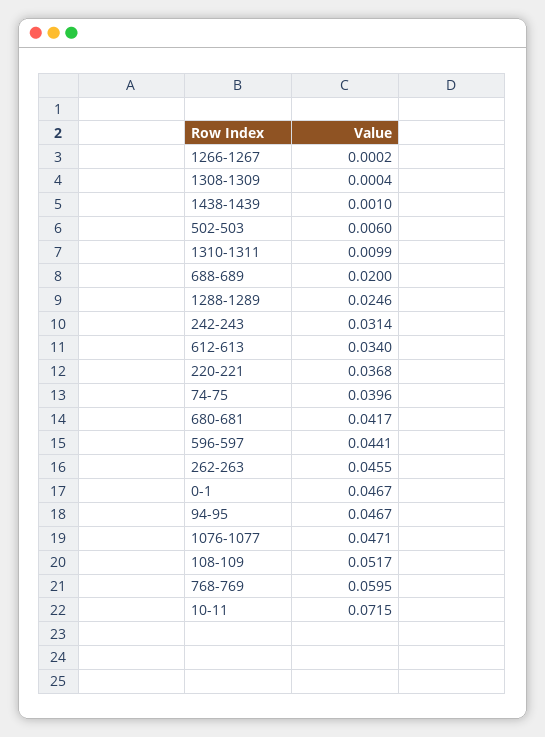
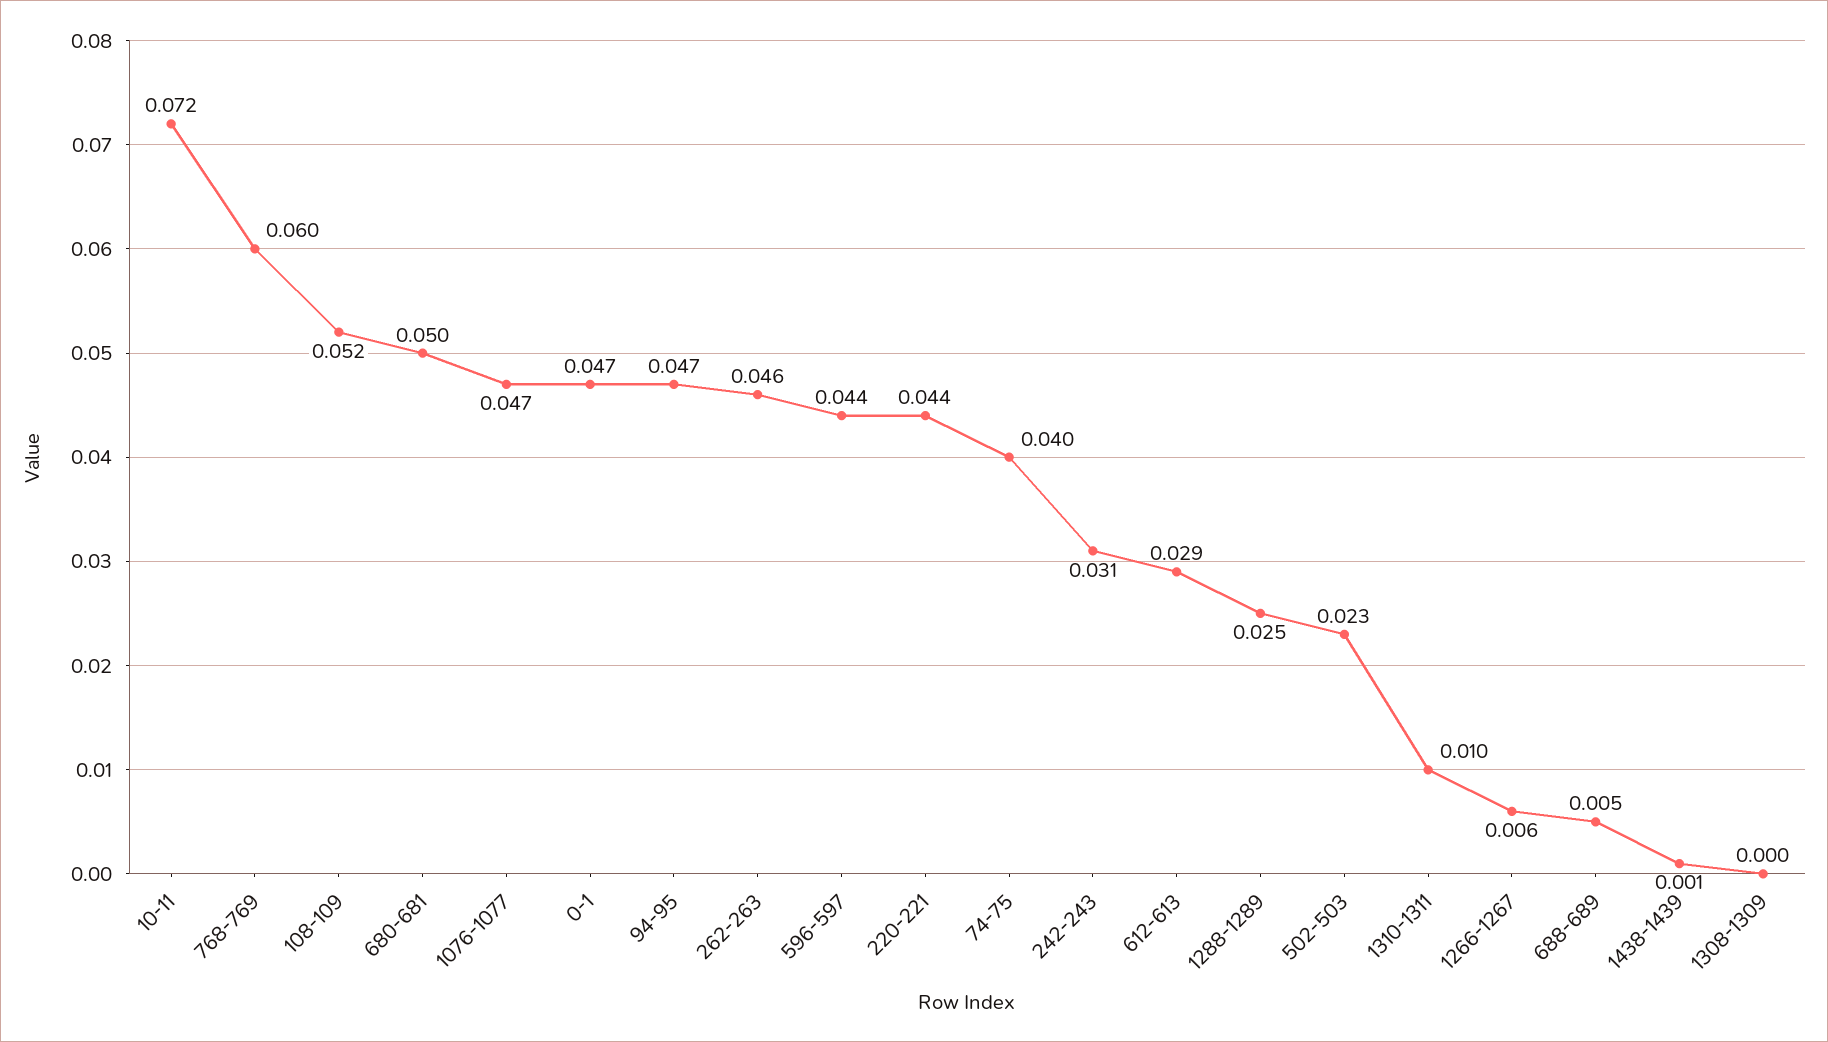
1266-1267: 0.0002 -> 0.006
502-503: 0.006 -> 0.023
688-689: 0.02 -> 0.005
612-613: 0.034 -> 0.029
220-221: 0.0368 -> 0.044
680-681: 0.0417 -> 0.05

